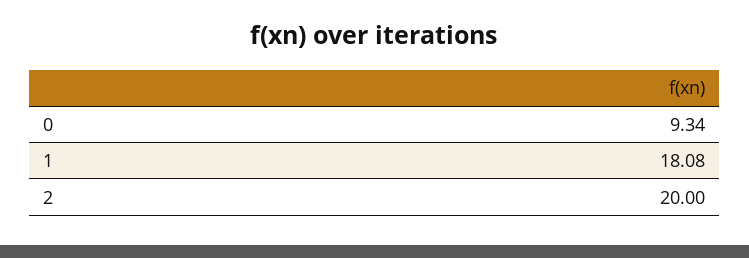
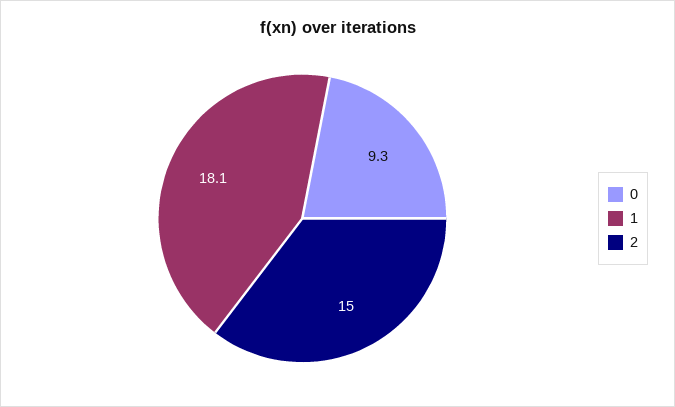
2: 20 -> 15

